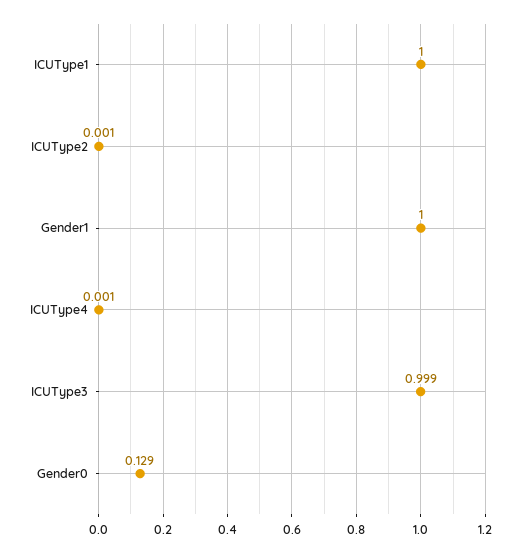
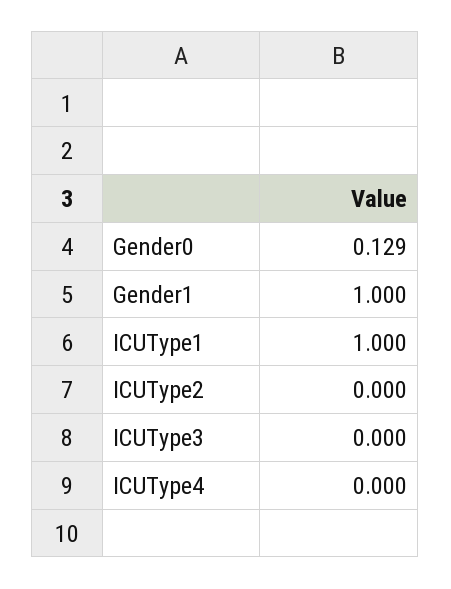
ICUType2: 0.001 -> 0
ICUType4: 0.001 -> 0
ICUType3: 0.999 -> 0

